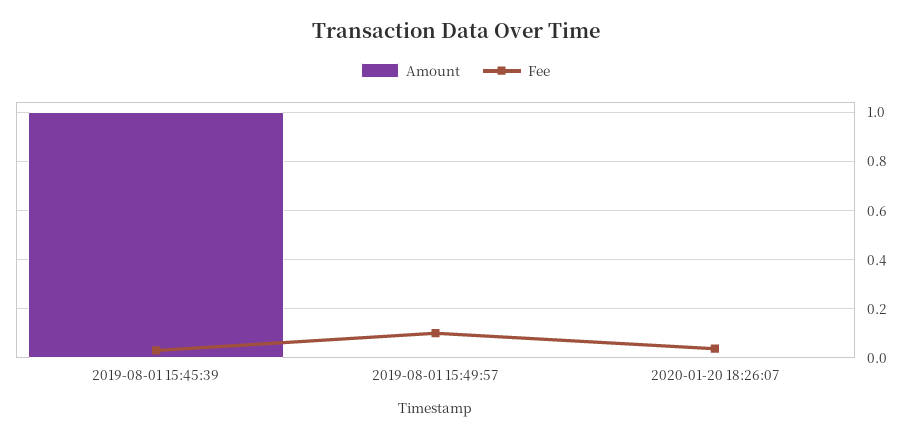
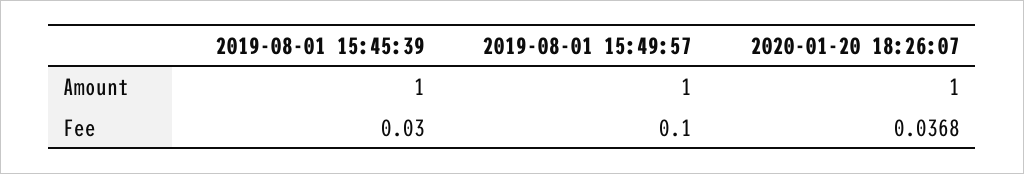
Amount, 2019-08-01 15:49:57: 0 -> 1
Amount, 2020-01-20 18:26:07: 0 -> 1

